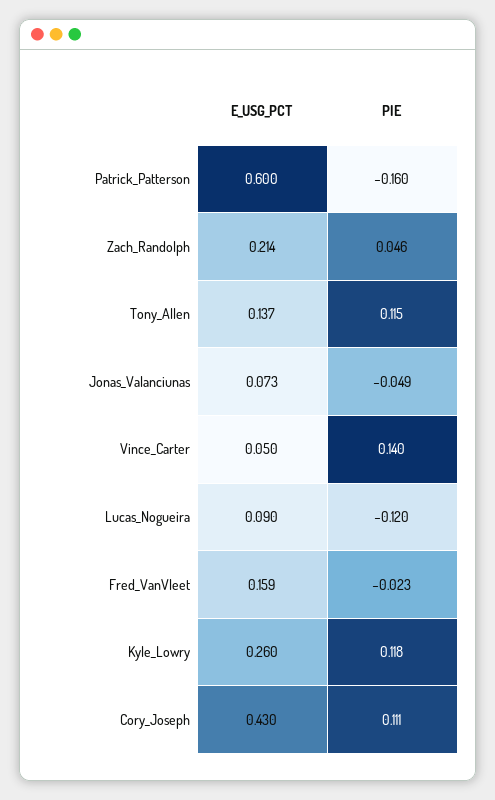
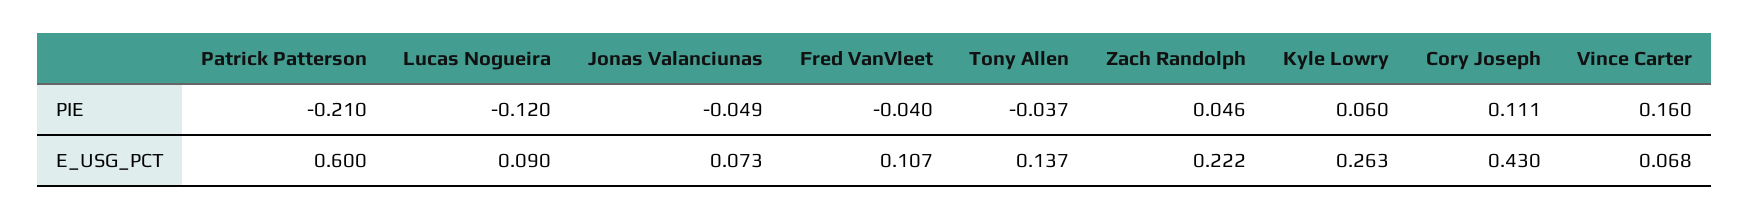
PIE, Patrick_Patterson: -0.16 -> -0.21
E_USG_PCT, Zach_Randolph: 0.214 -> 0.222
PIE, Tony_Allen: 0.115 -> -0.037
E_USG_PCT, Vince_Carter: 0.05 -> 0.068
PIE, Vince_Carter: 0.14 -> 0.16
E_USG_PCT, Fred_VanVleet: 0.159 -> 0.107
PIE, Fred_VanVleet: -0.023 -> -0.04
E_USG_PCT, Kyle_Lowry: 0.26 -> 0.263
PIE, Kyle_Lowry: 0.118 -> 0.06

